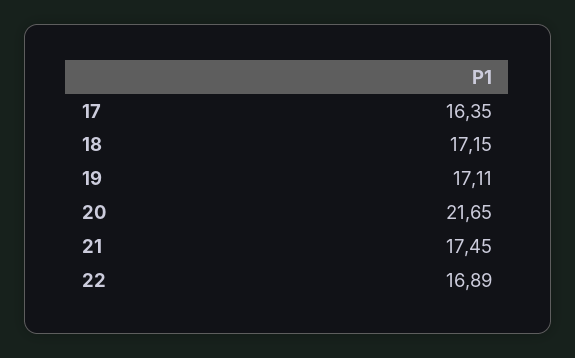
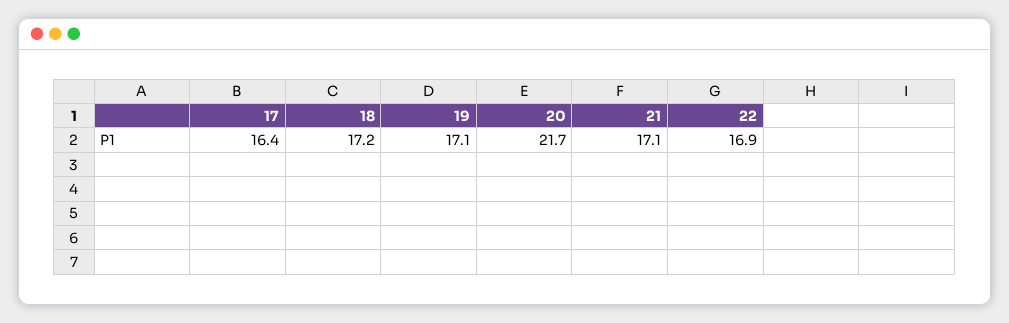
21: 17.45 -> 17.1

